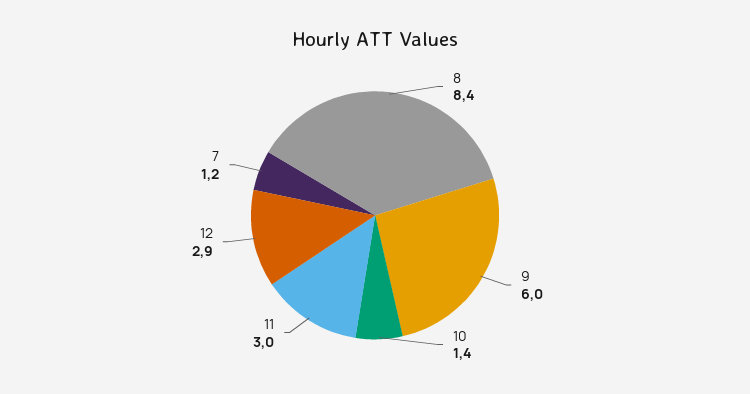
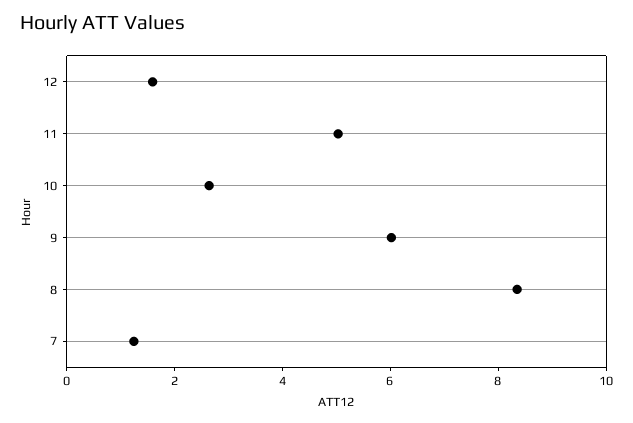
10: 1.4 -> 2.5
11: 3 -> 5
12: 2.9 -> 1.5

